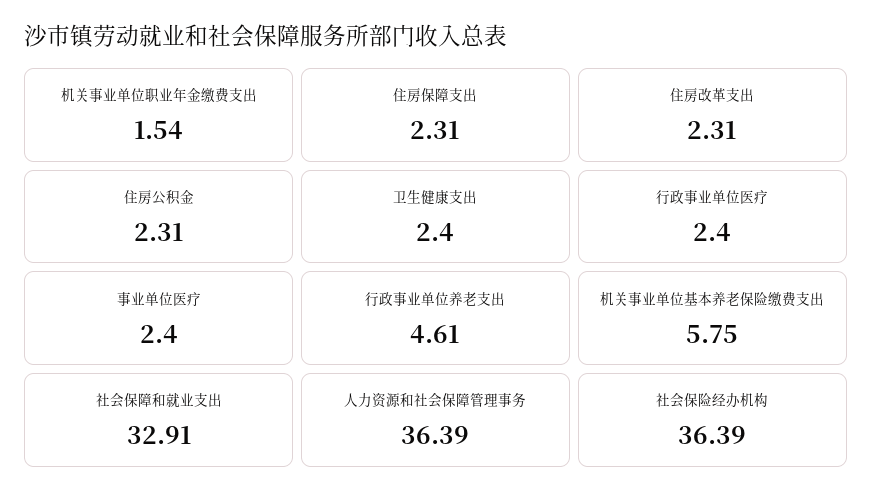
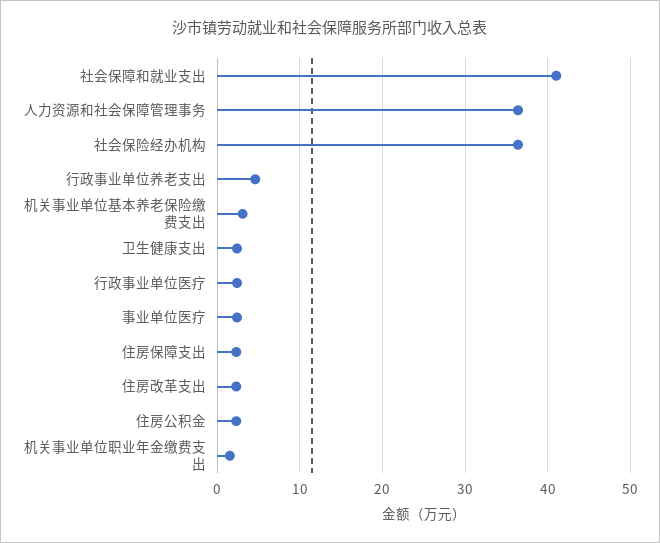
机关事业单位基本养老保险缴费支出: 5.75 -> 3
社会保障和就业支出: 32.91 -> 41

